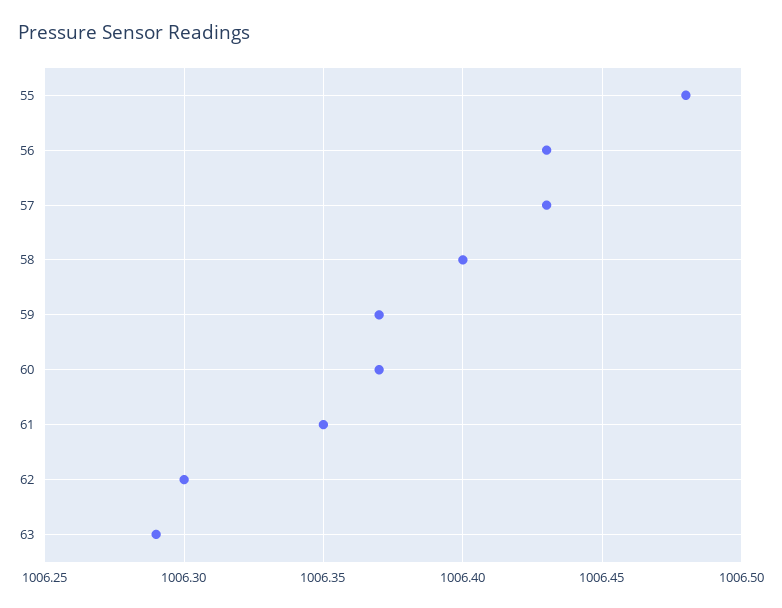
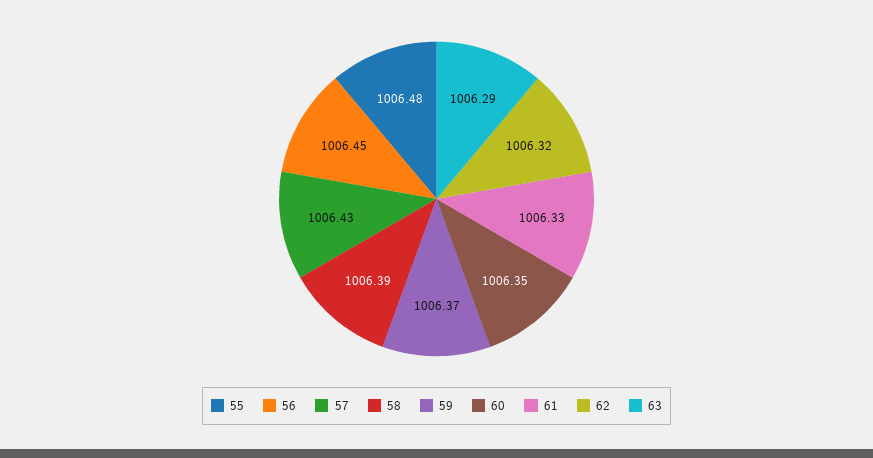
56: 1006.43 -> 1006.45
58: 1006.4 -> 1006.39
60: 1006.37 -> 1006.35
61: 1006.35 -> 1006.33
62: 1006.3 -> 1006.32

